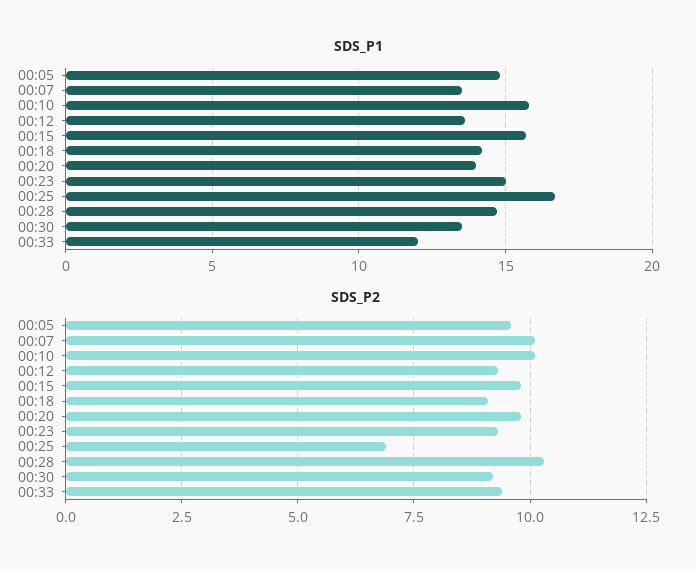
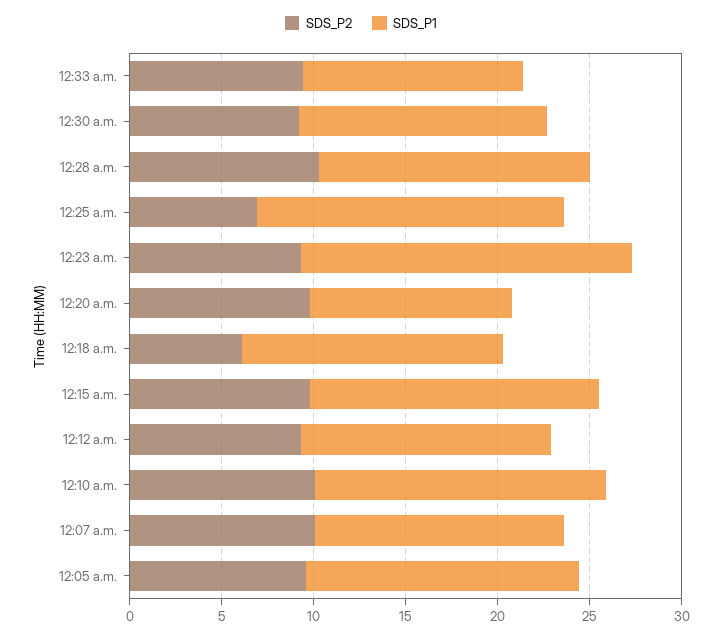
SDS_P1, 00:20: 14 -> 11
SDS_P1, 00:23: 15 -> 18
SDS_P2, 00:18: 9 -> 6

